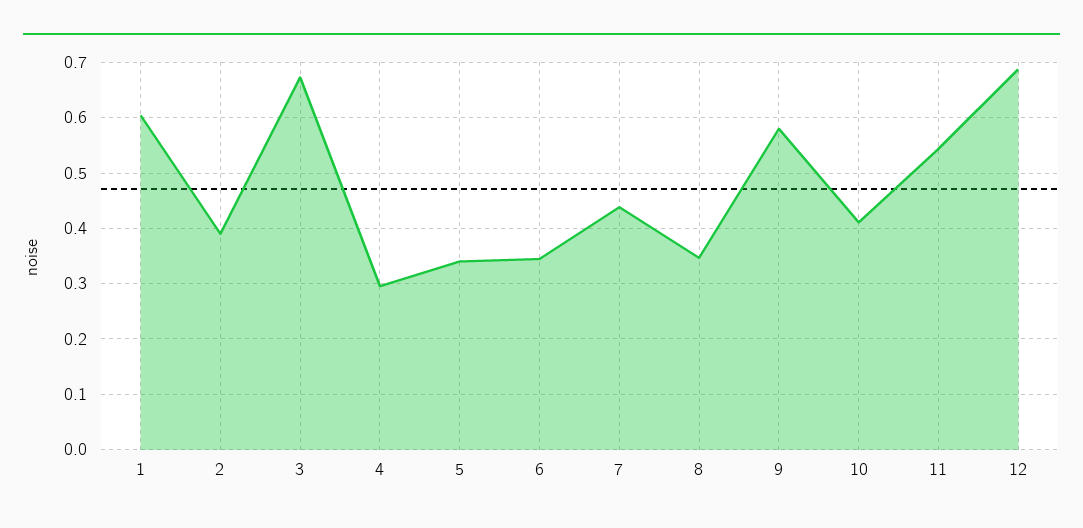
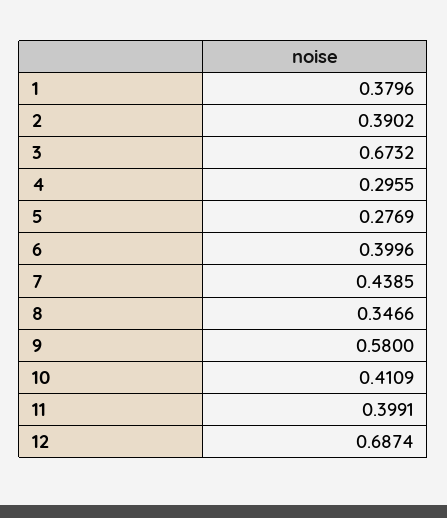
1: 0.6 -> 0.3796
5: 0.34 -> 0.2769
6: 0.34 -> 0.3996
11: 0.54 -> 0.3991

